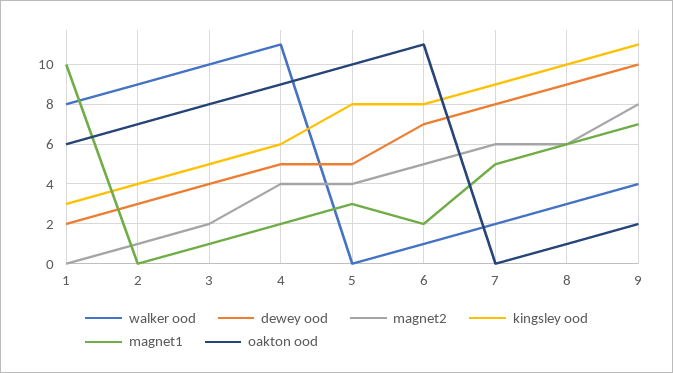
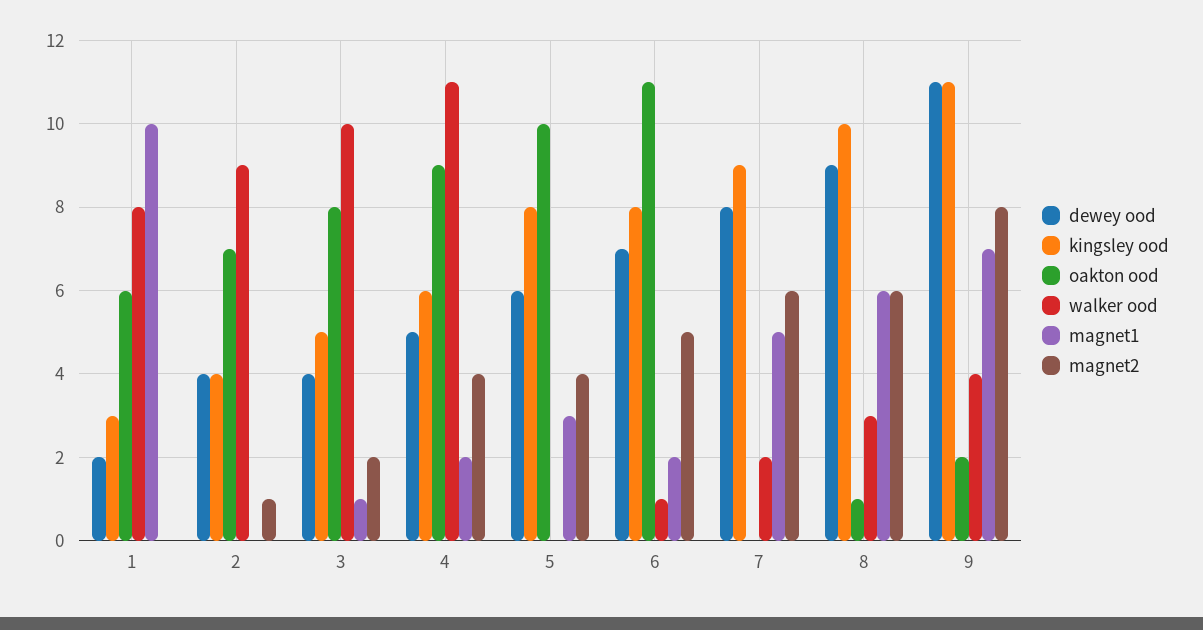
dewey ood, 2: 3 -> 4
dewey ood, 5: 5 -> 6
dewey ood, 9: 10 -> 11

